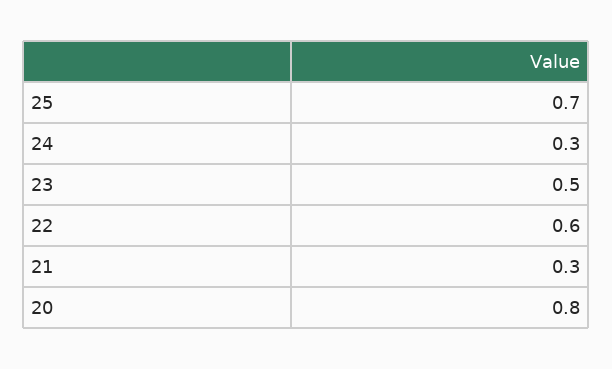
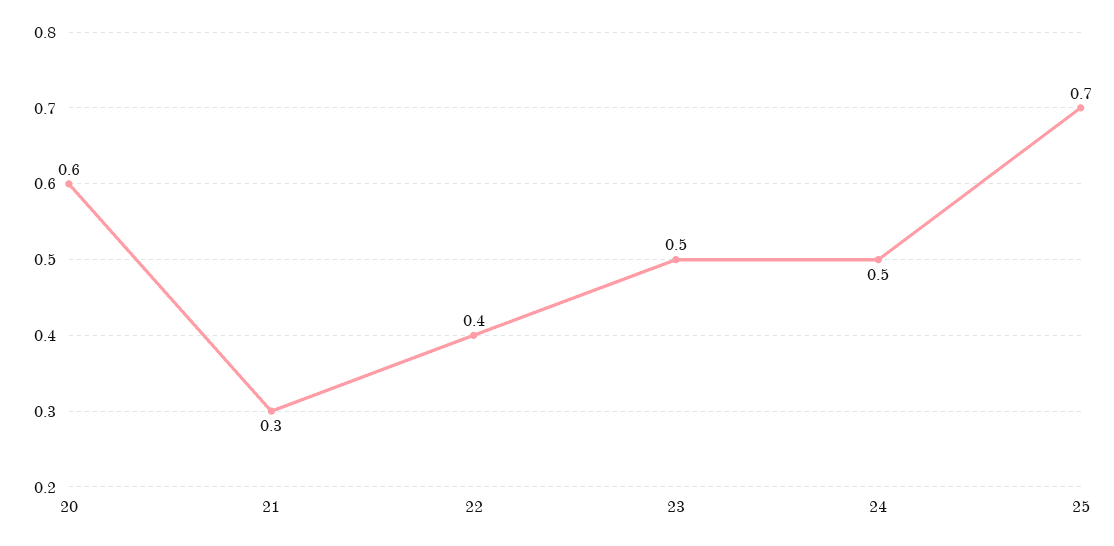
24: 0.3 -> 0.5
22: 0.6 -> 0.4
20: 0.8 -> 0.6

